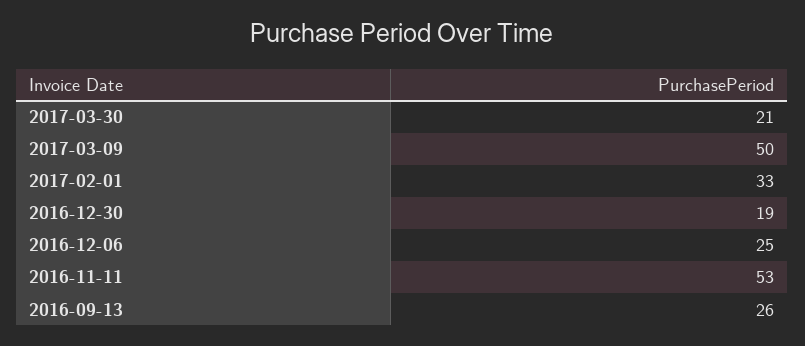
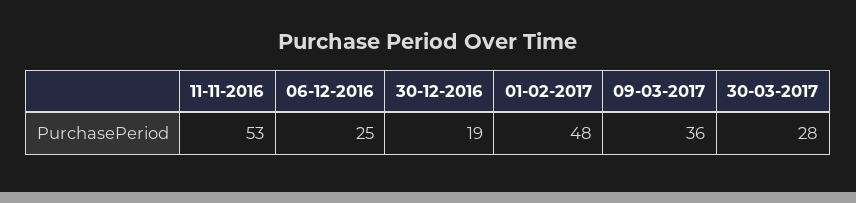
2017-03-30: 21 -> 28
2017-03-09: 50 -> 36
2017-02-01: 33 -> 48
2016-09-13: 26 -> none

